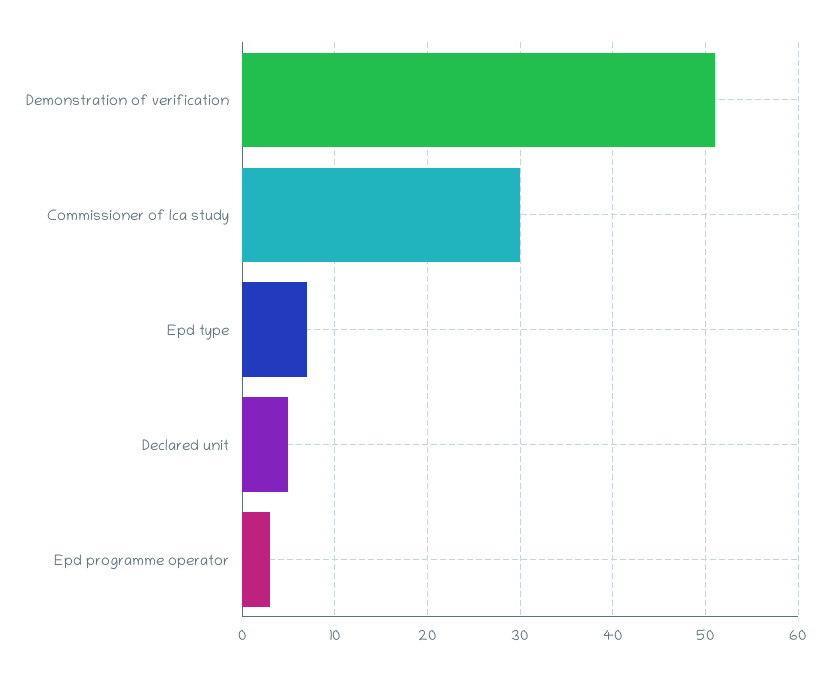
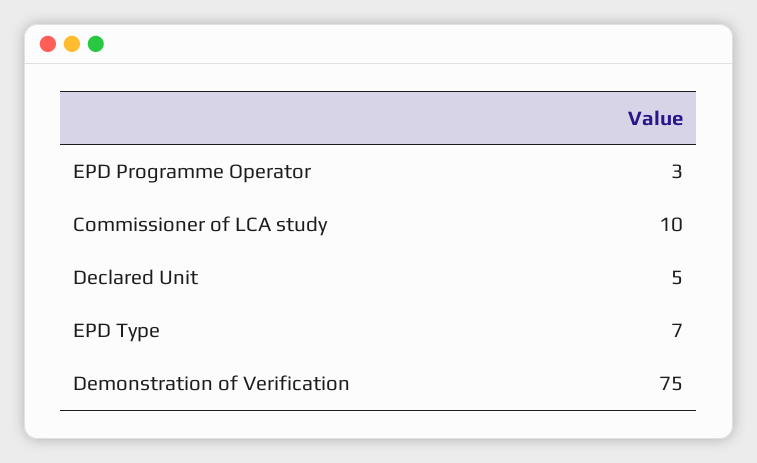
Demonstration of verification: 51 -> 75
Commissioner of lca study: 30 -> 10

